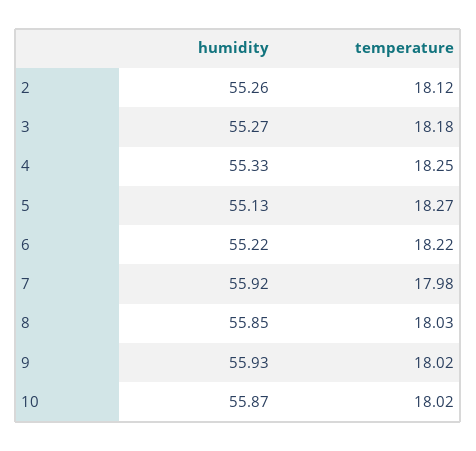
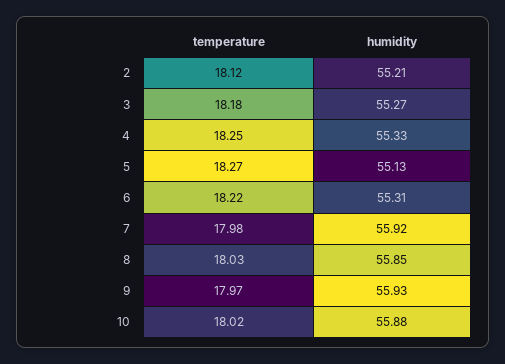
humidity, 2: 55.26 -> 55.21
humidity, 6: 55.22 -> 55.31
temperature, 9: 18.02 -> 17.97
humidity, 10: 55.87 -> 55.88

